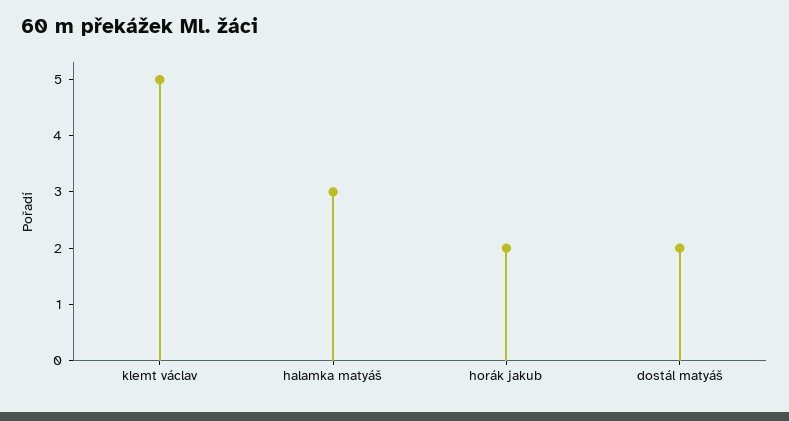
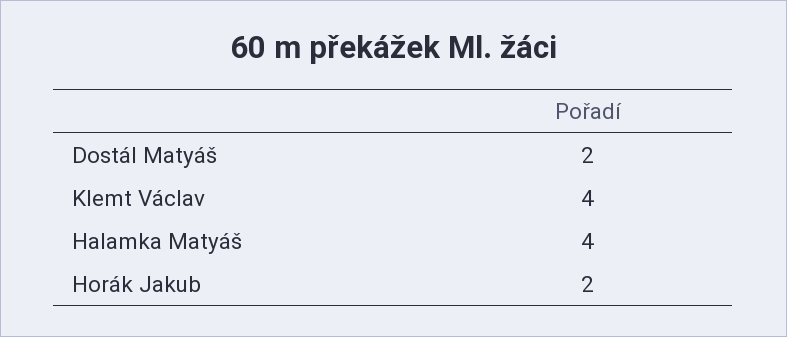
klemt václav: 5 -> 4
halamka matyáš: 3 -> 4

